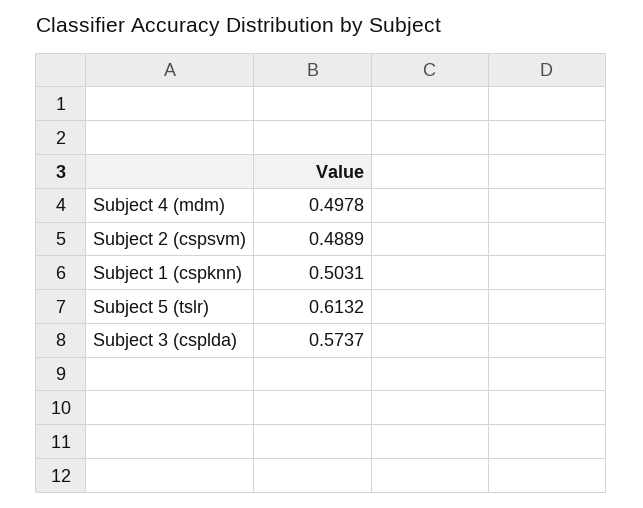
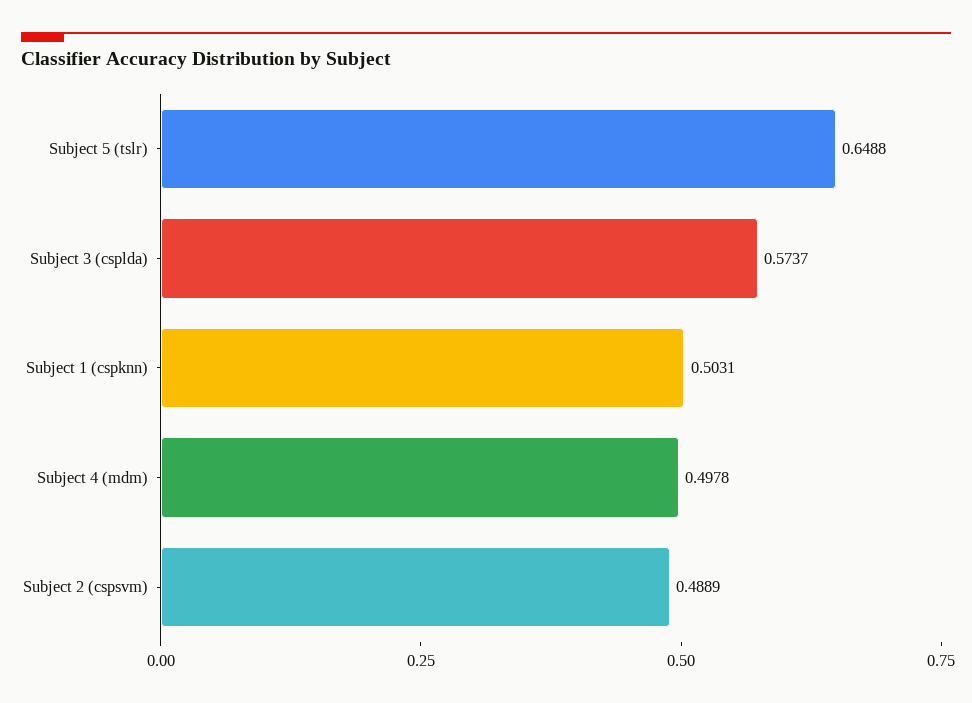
Subject 5 (tslr): 0.6132 -> 0.6488

